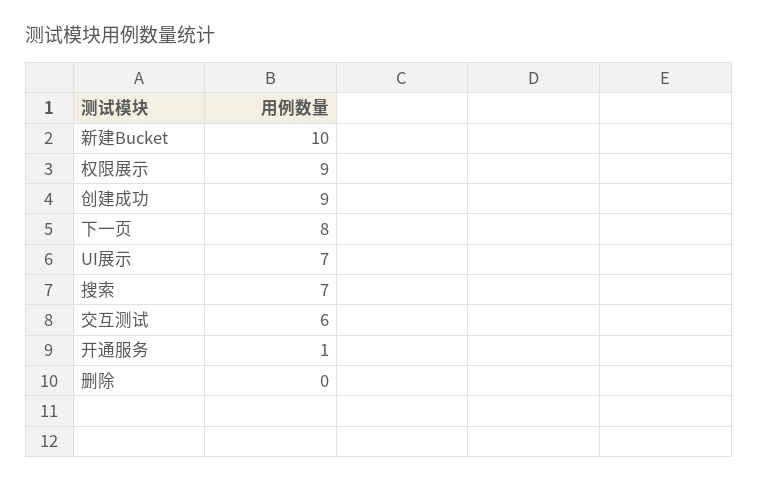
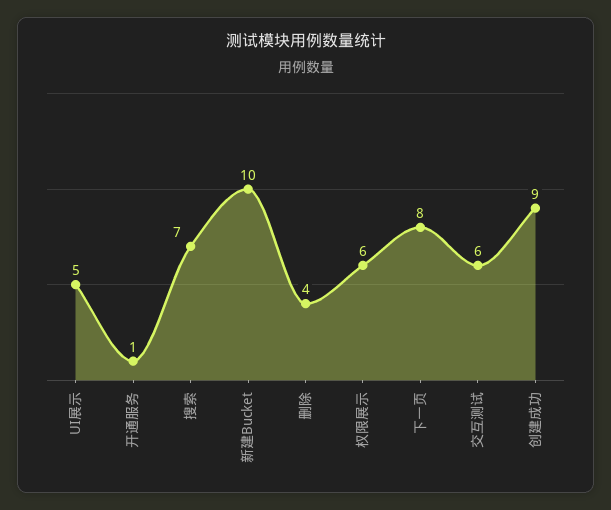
权限展示: 9 -> 6
UI展示: 7 -> 5
删除: 0 -> 4

